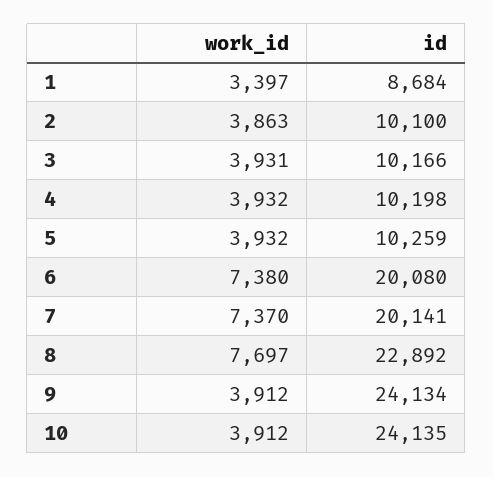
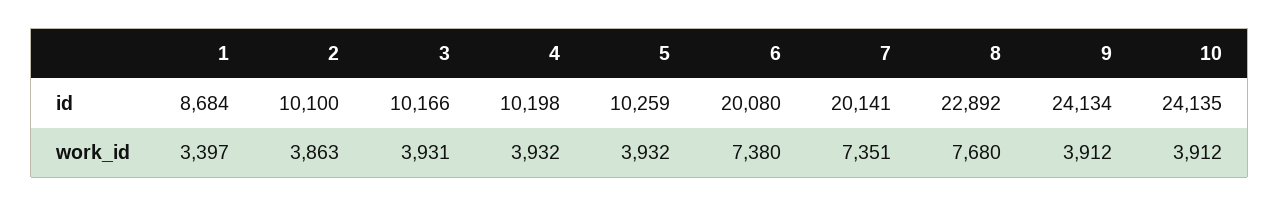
work_id, 7: 7370 -> 7351
work_id, 8: 7697 -> 7680

